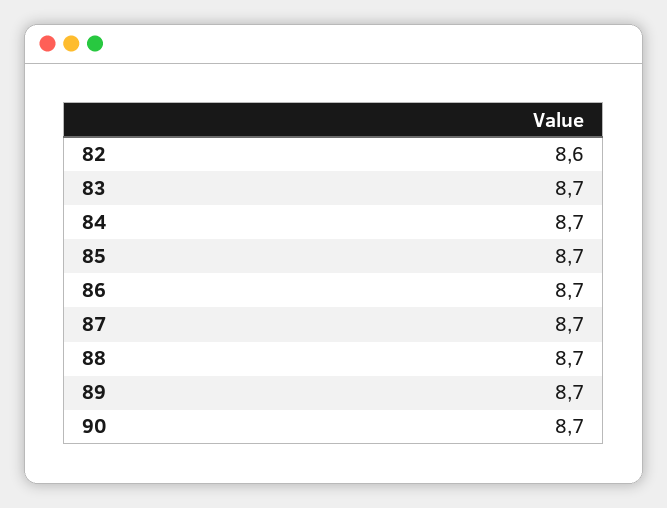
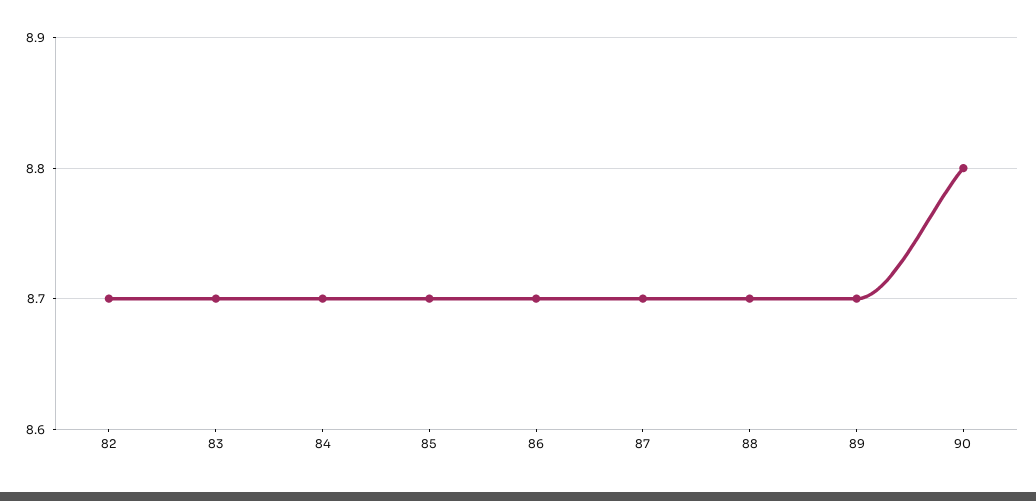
82: 8.6 -> 8.7
90: 8.7 -> 8.8

